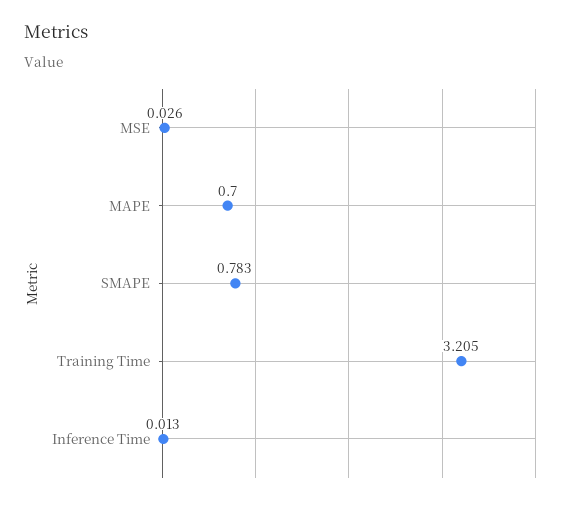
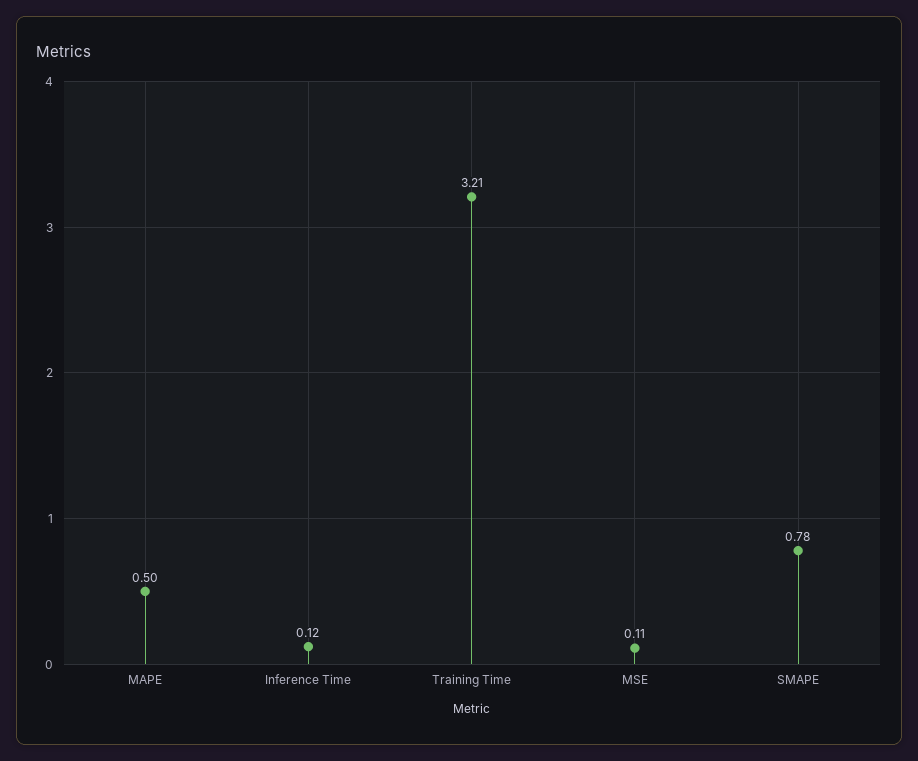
MSE: 0.026 -> 0.11
MAPE: 0.7 -> 0.5
Inference Time: 0.013 -> 0.12

